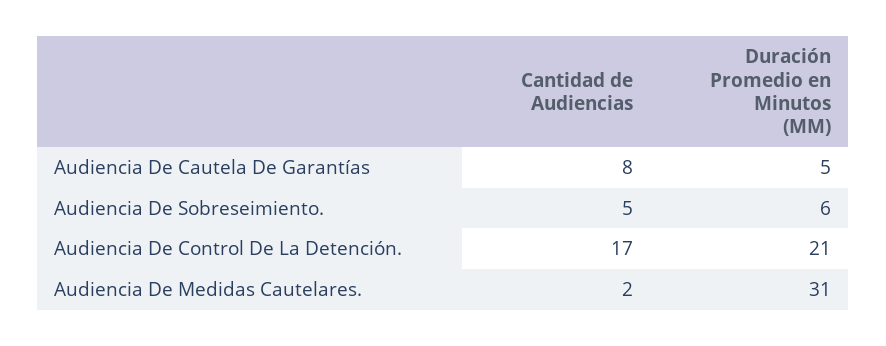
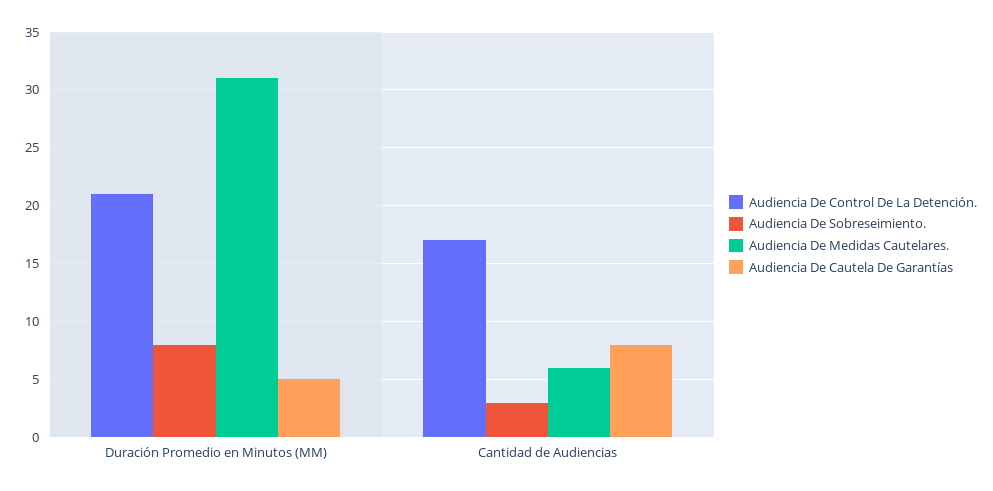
Audiencia De Sobreseimiento., Cantidad de Audiencias: 5 -> 3
Audiencia De Sobreseimiento., Duración Promedio en Minutos (MM): 6 -> 8
Audiencia De Medidas Cautelares., Cantidad de Audiencias: 2 -> 6

